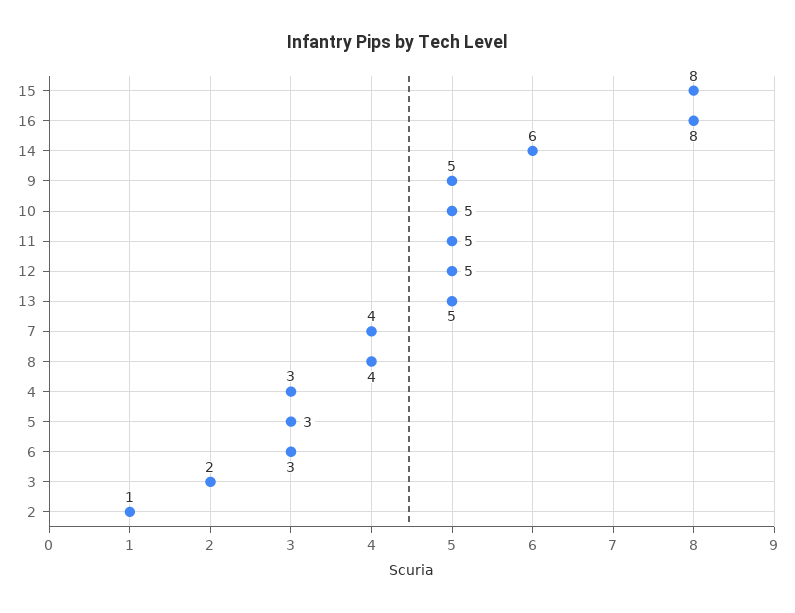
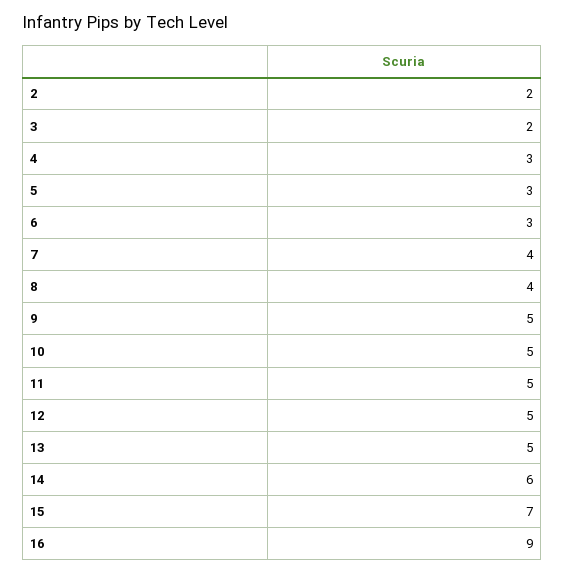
15: 8 -> 7
16: 8 -> 9
2: 1 -> 2

